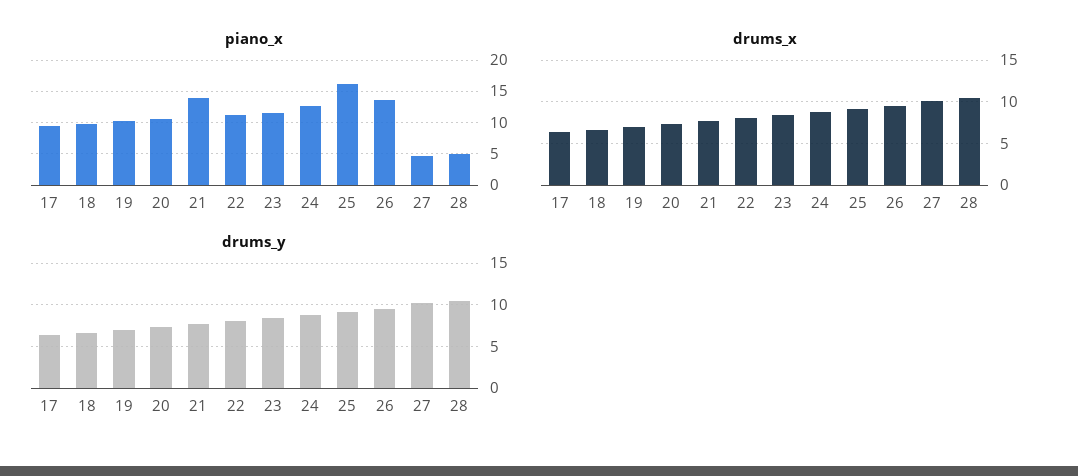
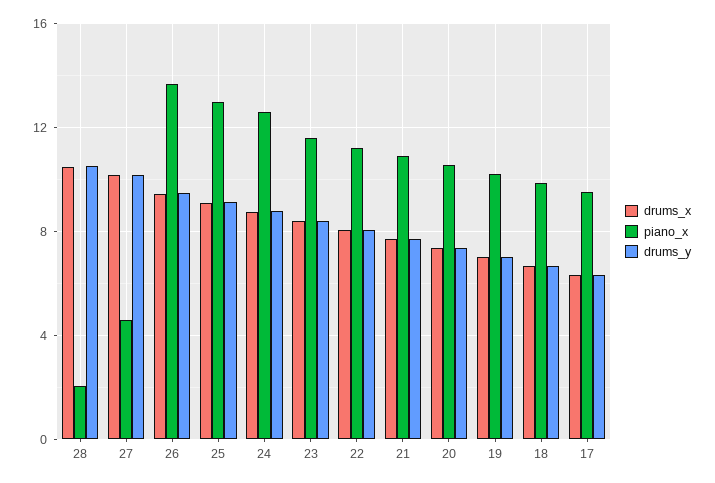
piano_x, 21: 14 -> 11
piano_x, 25: 16 -> 13
piano_x, 28: 5 -> 2

